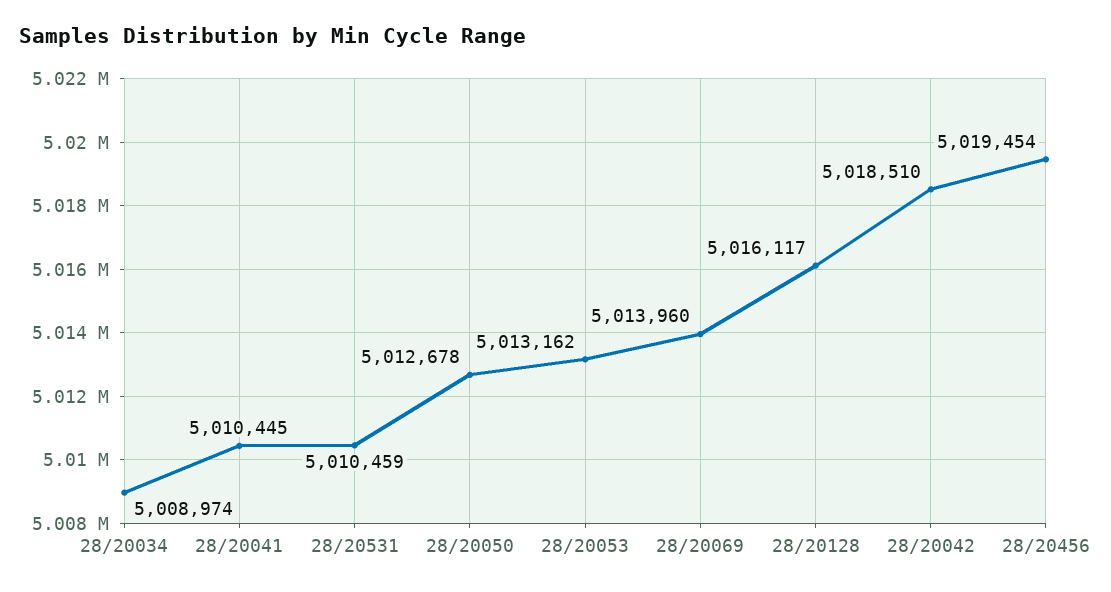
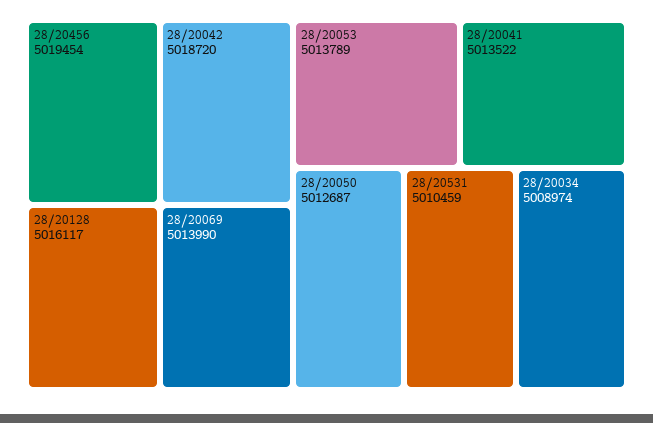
28/20041: 5010445 -> 5013522
28/20050: 5012678 -> 5012687
28/20053: 5013162 -> 5013789
28/20069: 5013960 -> 5013990
28/20042: 5018510 -> 5018720

